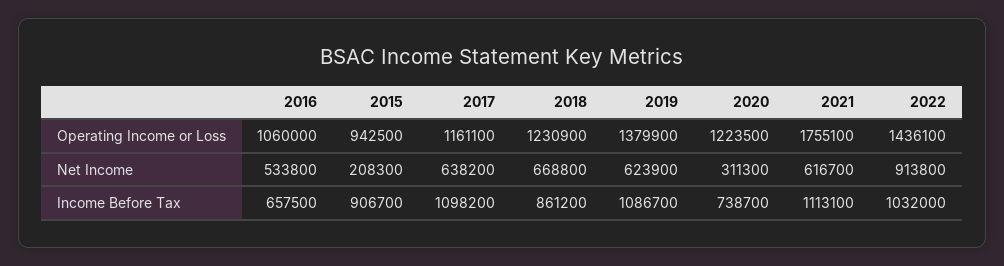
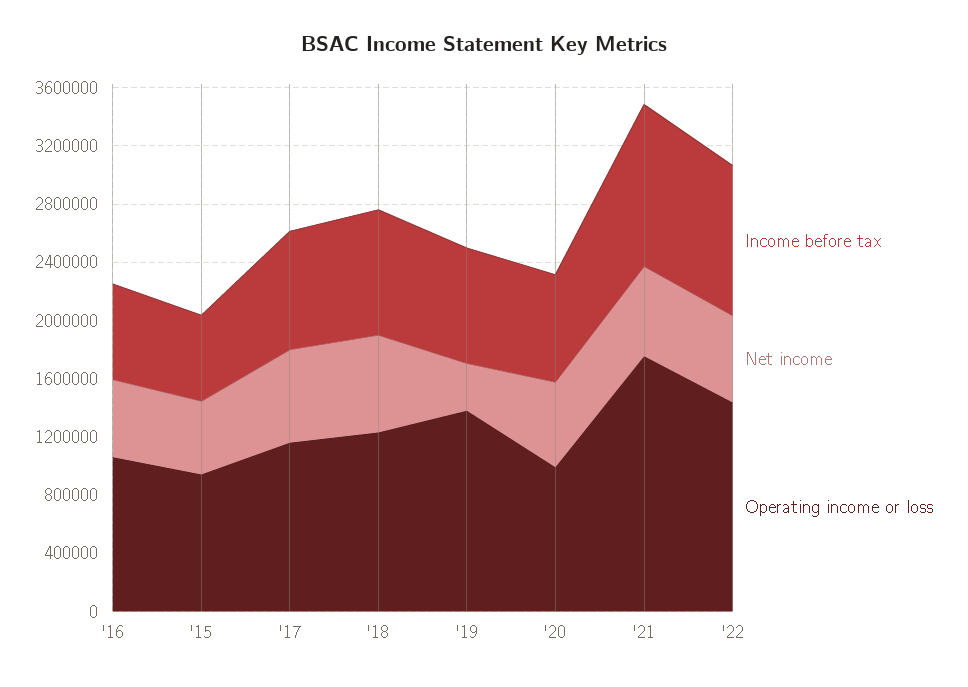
Operating Income or Loss, 2020: 1223500 -> 1000000
Net Income, 2015: 208300 -> 500000
Net Income, 2019: 623900 -> 300000
Net Income, 2020: 311300 -> 600000
Net Income, 2022: 913800 -> 600000
Income Before Tax, 2015: 906700 -> 600000
Income Before Tax, 2017: 1098200 -> 800000
Income Before Tax, 2019: 1086700 -> 800000

